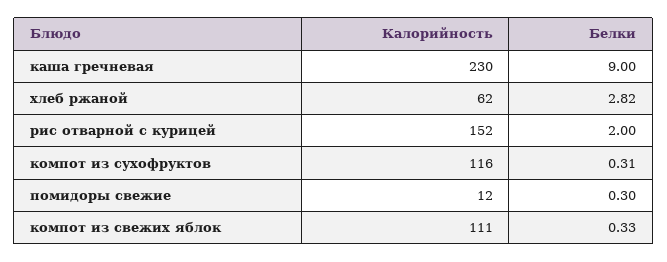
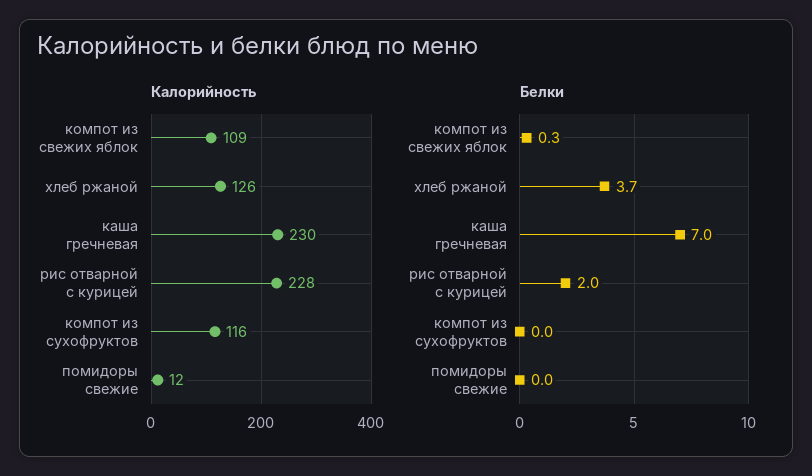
Белки, каша гречневая: 9 -> 7
Калорийность, хлеб ржаной: 62 -> 126
Белки, хлеб ржаной: 2.82 -> 3.7
Калорийность, рис отварной с курицей: 152 -> 228
Белки, компот из сухофруктов: 0.31 -> 0
Белки, помидоры свежие: 0.3 -> 0
Калорийность, компот из свежих яблок: 111 -> 109

